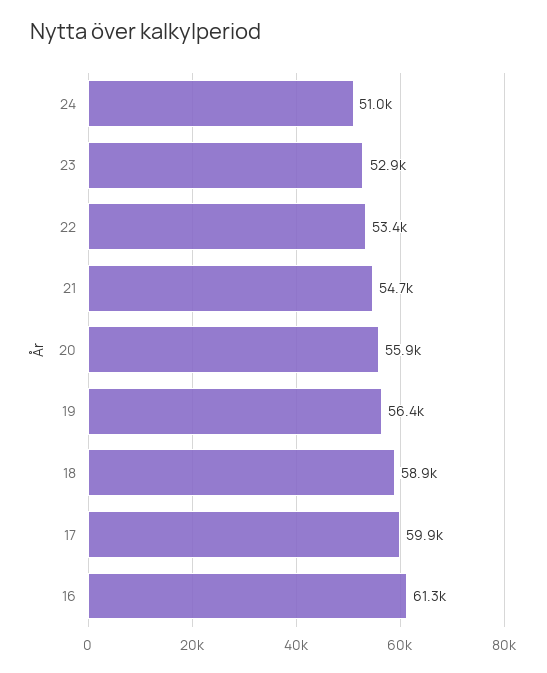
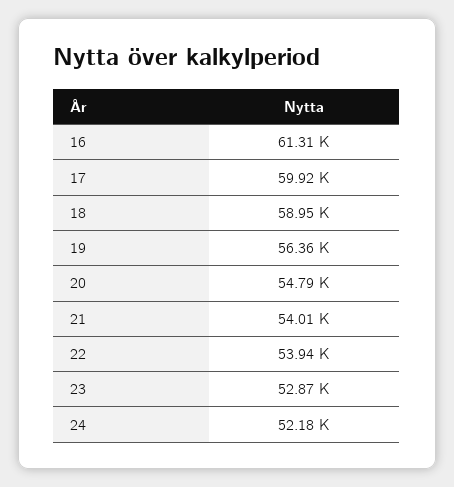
24: 51000 -> 52180
22: 53400 -> 53940
21: 54700 -> 54010
20: 55900 -> 54790

